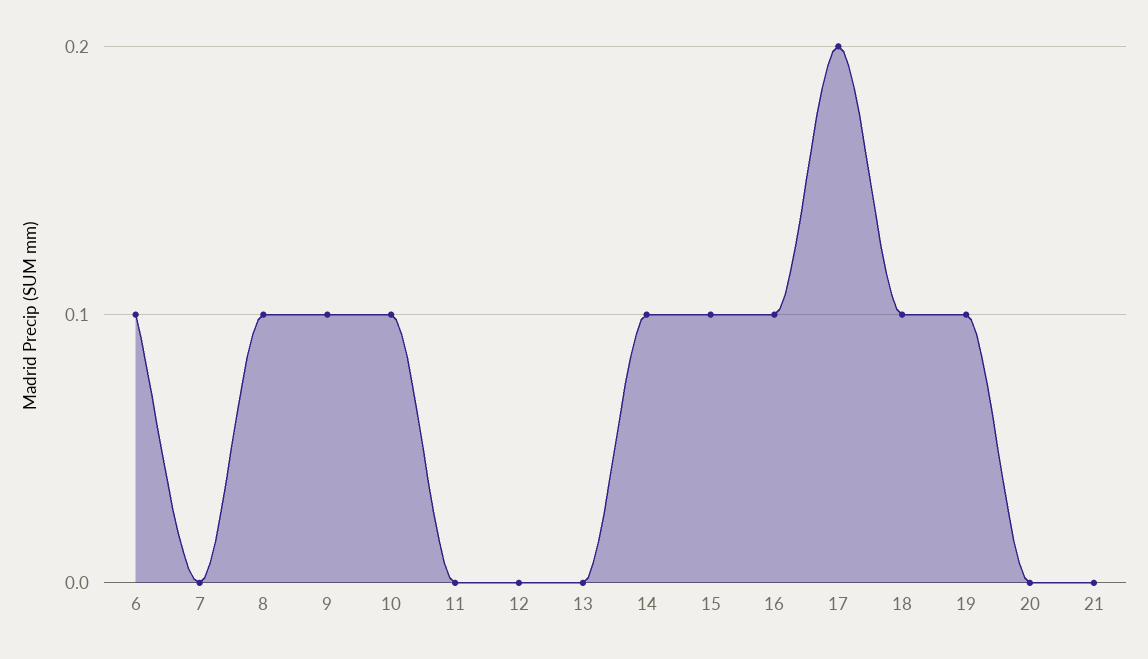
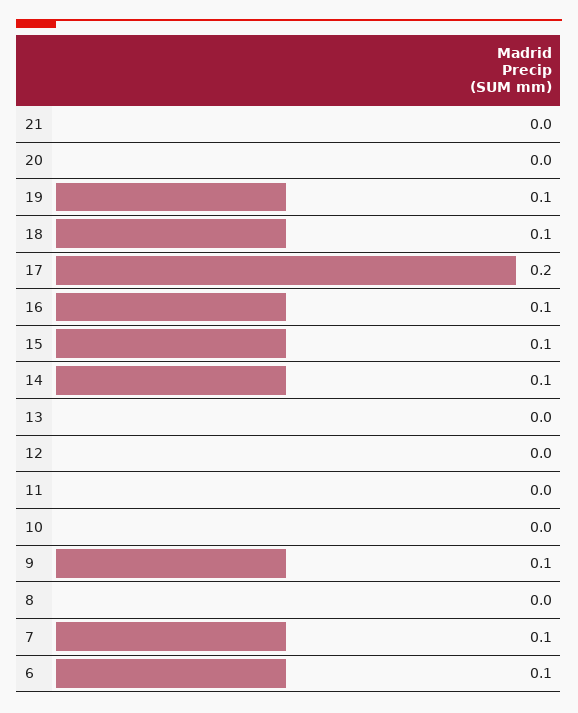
7: 0 -> 0.1
8: 0.1 -> 0
10: 0.1 -> 0

